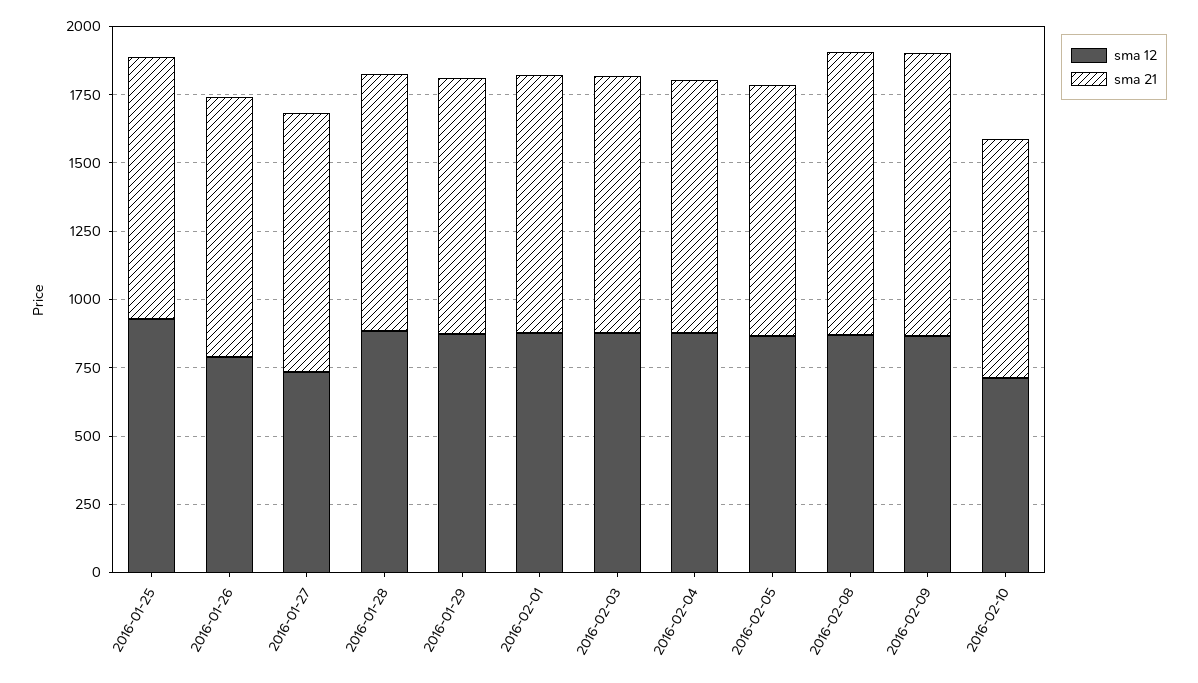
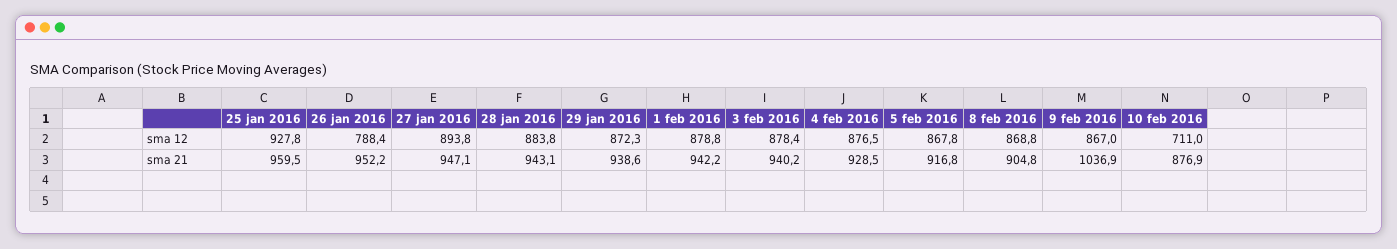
sma 12, 2016-01-27: 750 -> 893.8
sma 21, 2016-02-08: 1050 -> 904.8

